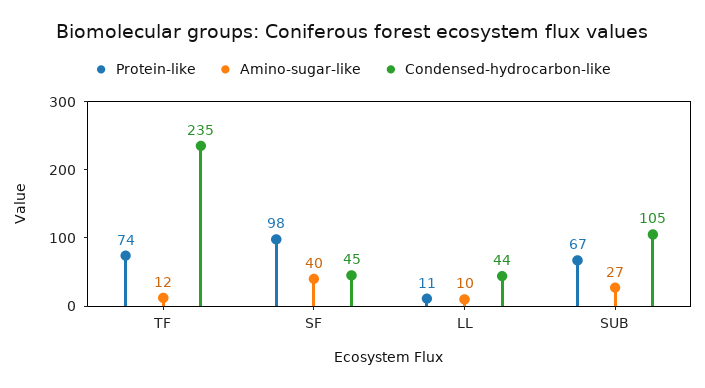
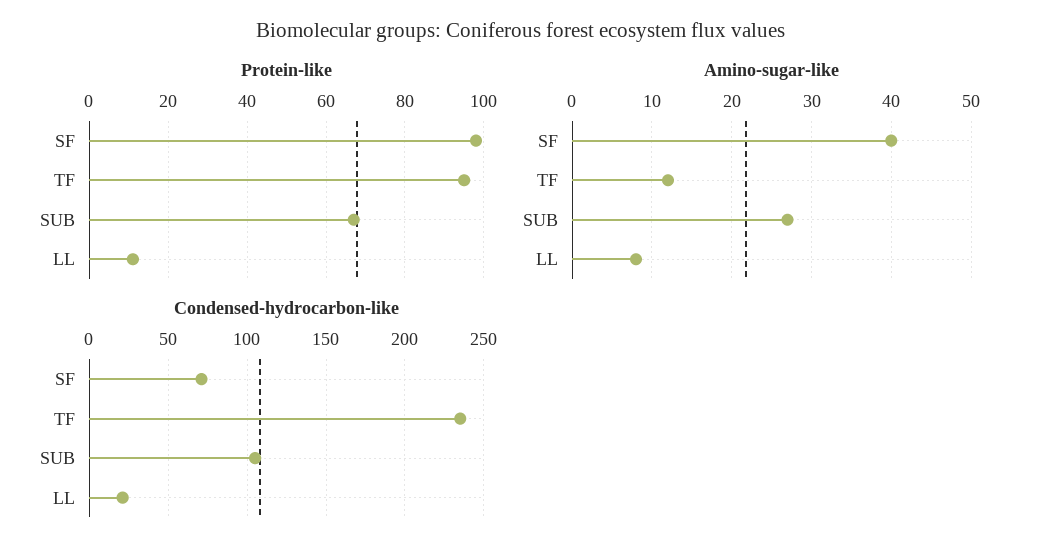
Protein-like, TF: 74 -> 95
Condensed-hydrocarbon-like, SF: 45 -> 70
Amino-sugar-like, LL: 10 -> 8
Condensed-hydrocarbon-like, LL: 44 -> 20

